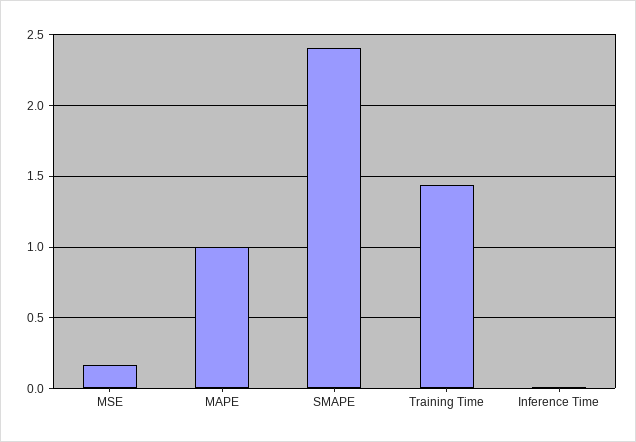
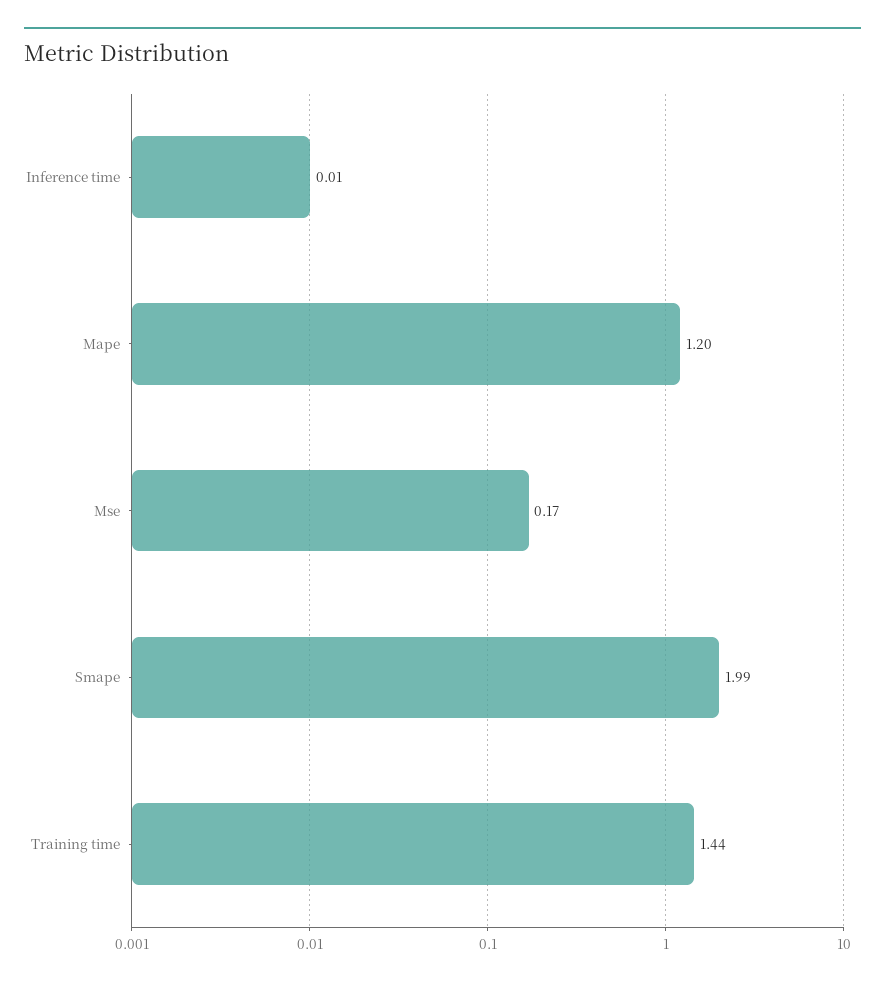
MAPE: 1 -> 1.2
SMAPE: 2.4 -> 1.99

